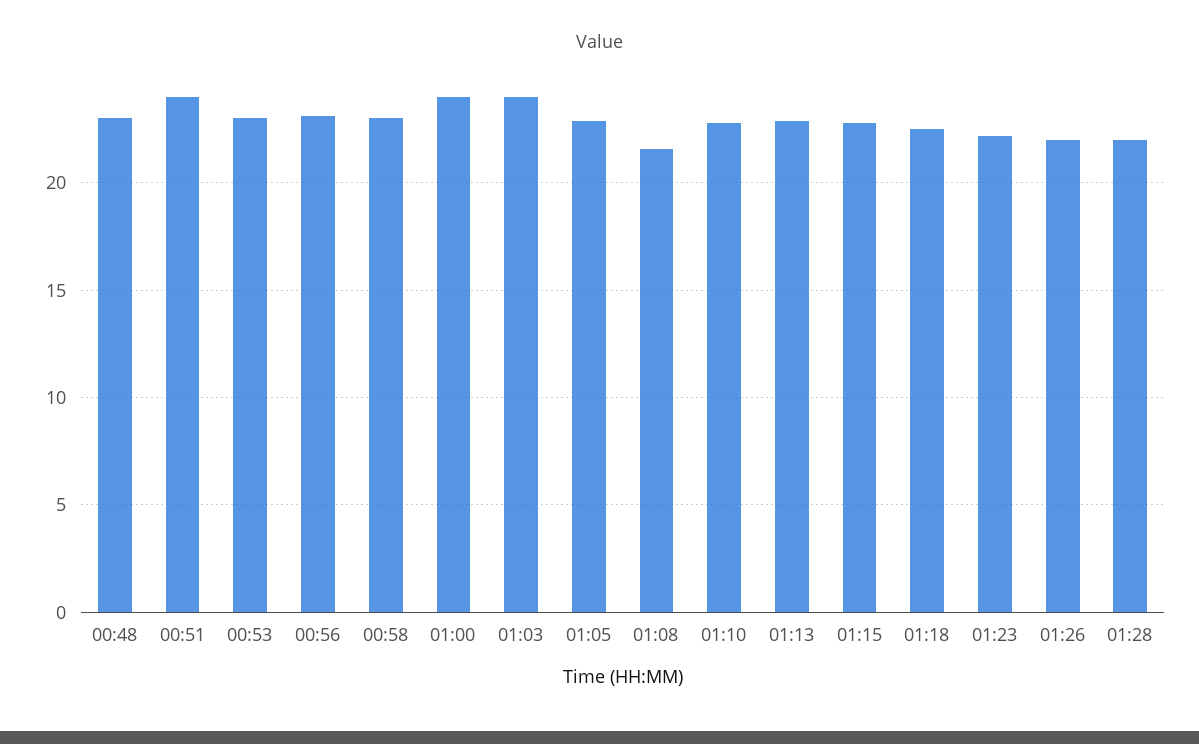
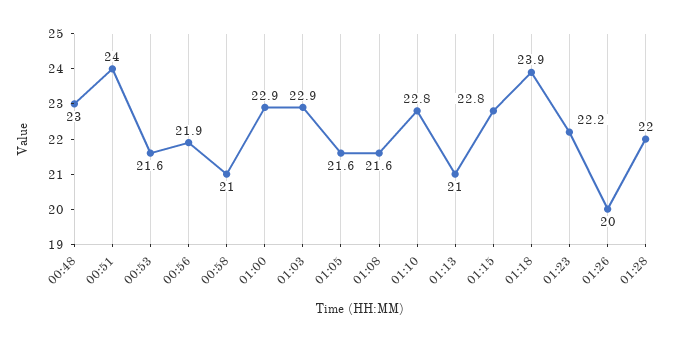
00:53: 23 -> 21.6
00:56: 23 -> 21.9
00:58: 23 -> 21
01:00: 24 -> 22.9
01:03: 24 -> 22.9
01:05: 23 -> 21.6
01:13: 23 -> 21
01:18: 22.5 -> 23.9
01:26: 22 -> 20

